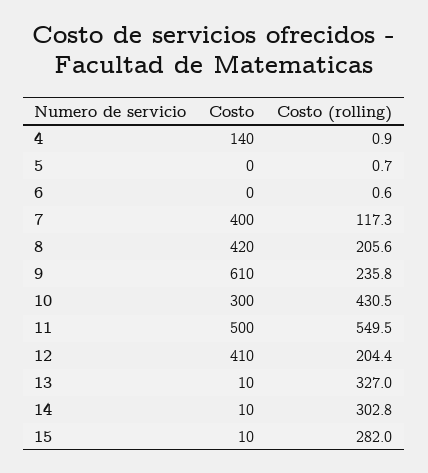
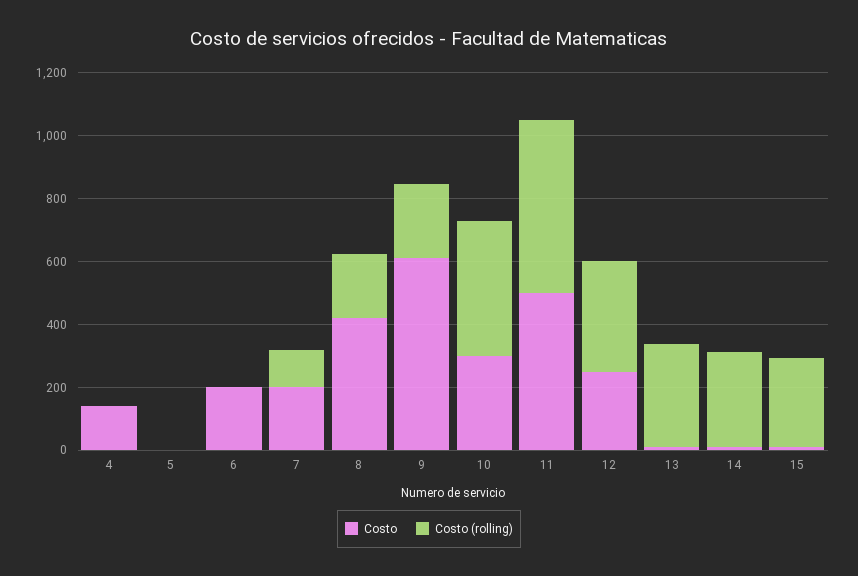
Costo, 6: 0 -> 200
Costo, 7: 400 -> 200
Costo, 12: 410 -> 250
Costo (rolling), 12: 204.4 -> 350

